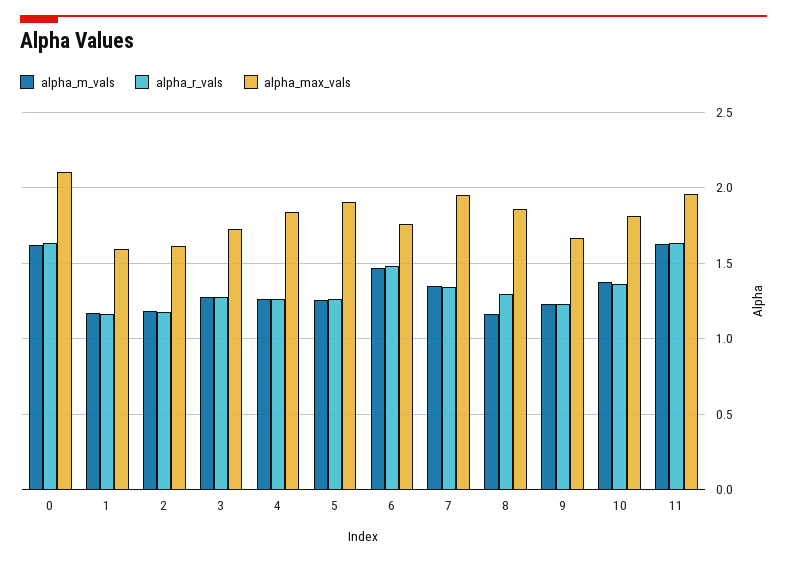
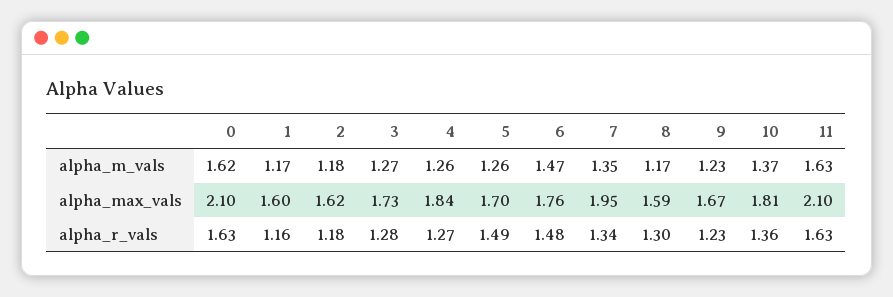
alpha_r_vals, 5: 1.25 -> 1.49
alpha_max_vals, 5: 1.9 -> 1.7
alpha_max_vals, 8: 1.85 -> 1.59
alpha_max_vals, 11: 1.95 -> 2.1

